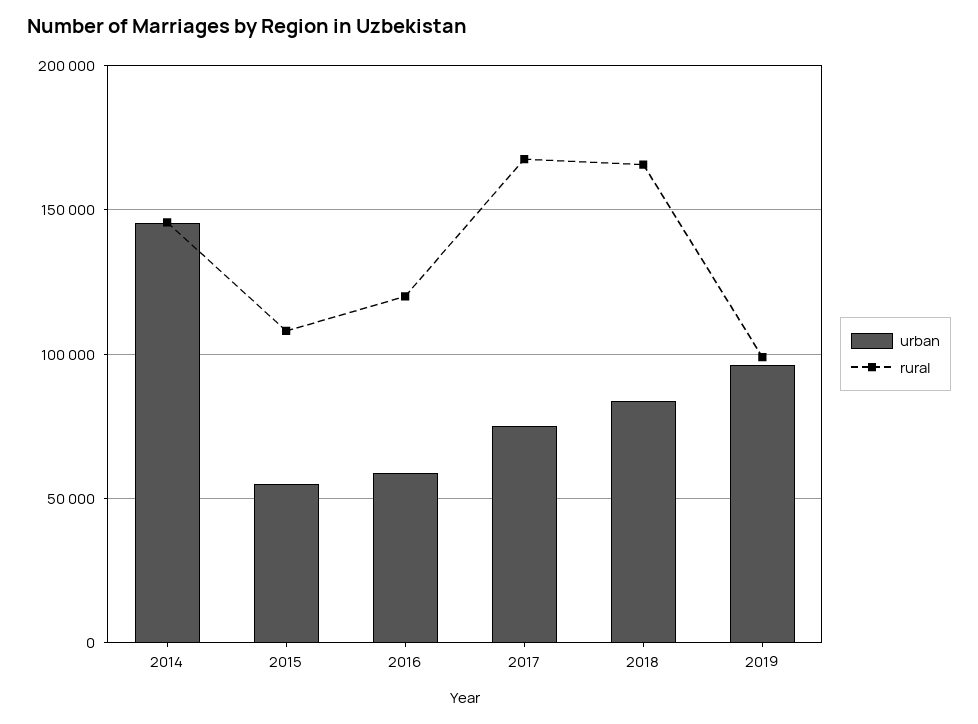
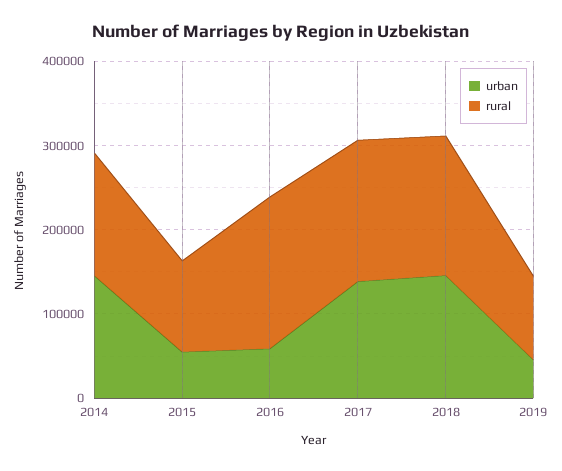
rural, 2016: 120000 -> 180000
urban, 2017: 75000 -> 140000
urban, 2018: 85000 -> 140000
urban, 2019: 95000 -> 40000

